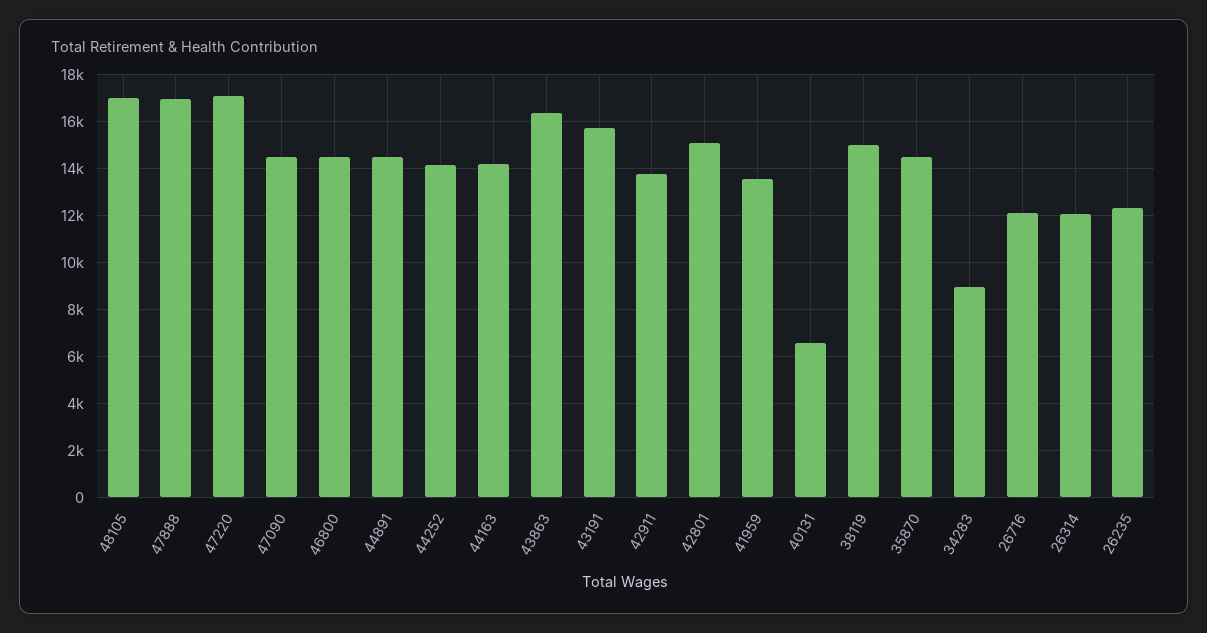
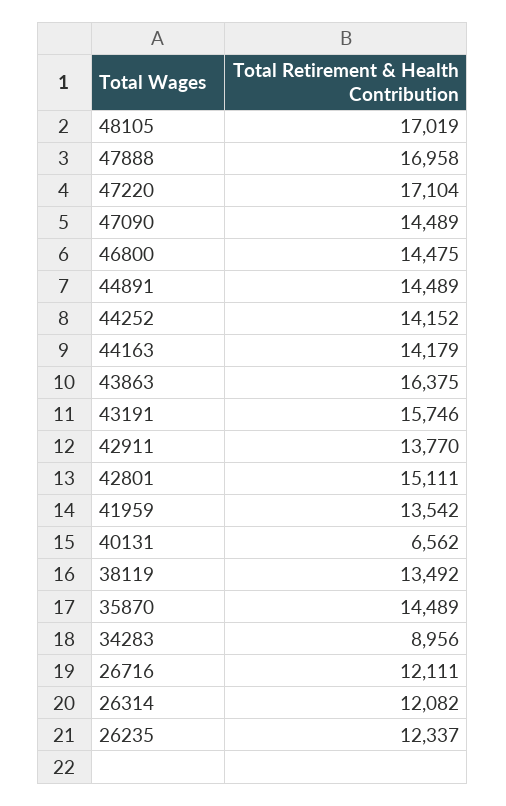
38119: 15000 -> 13492

